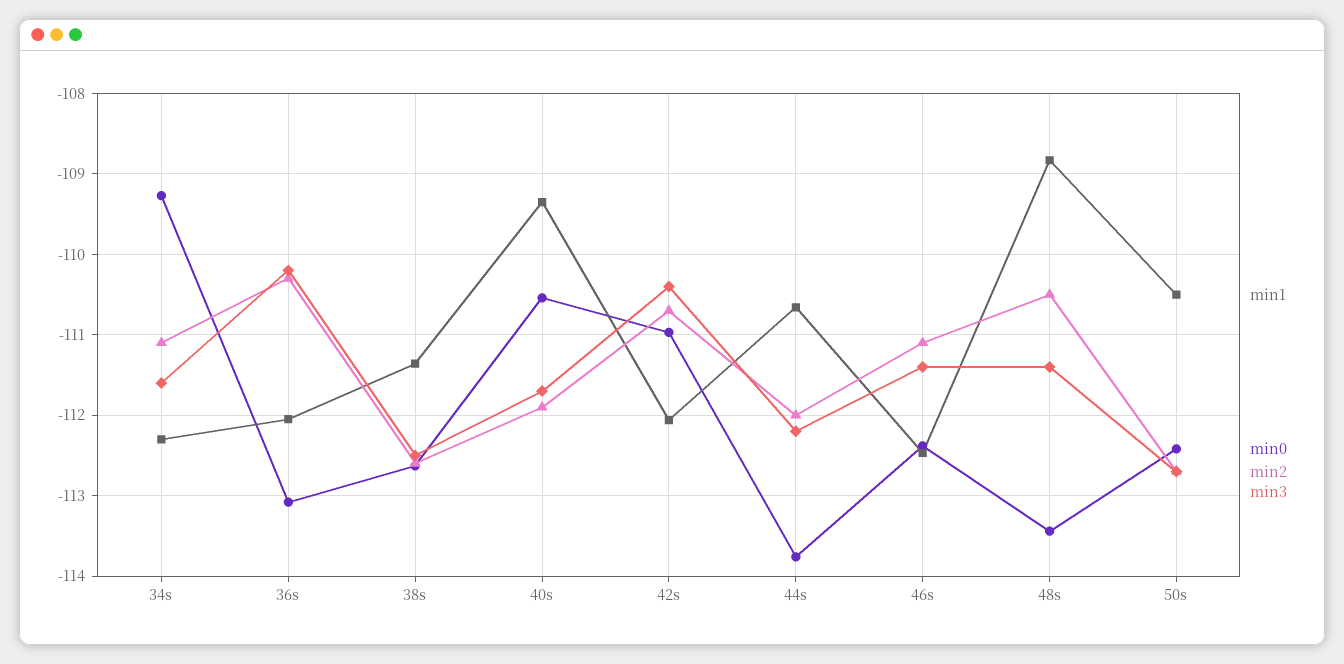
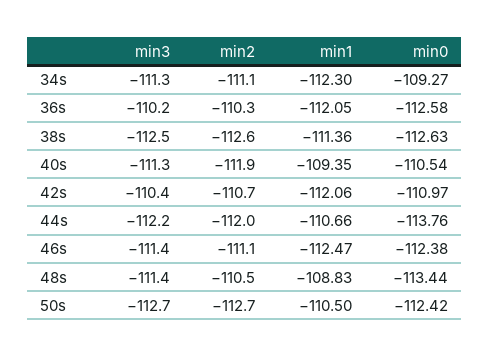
min3, 34s: -111.6 -> -111.3
min0, 36s: -113.1 -> -112.58
min3, 40s: -111.7 -> -111.3

